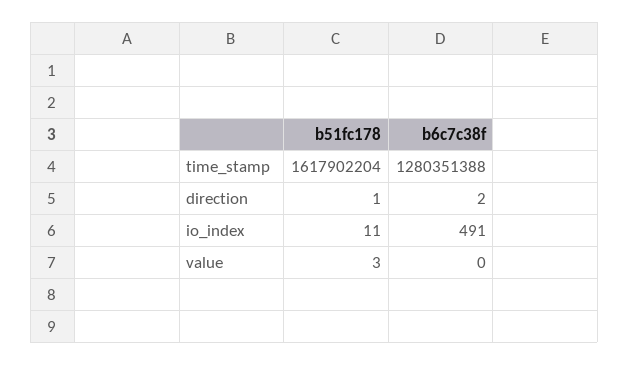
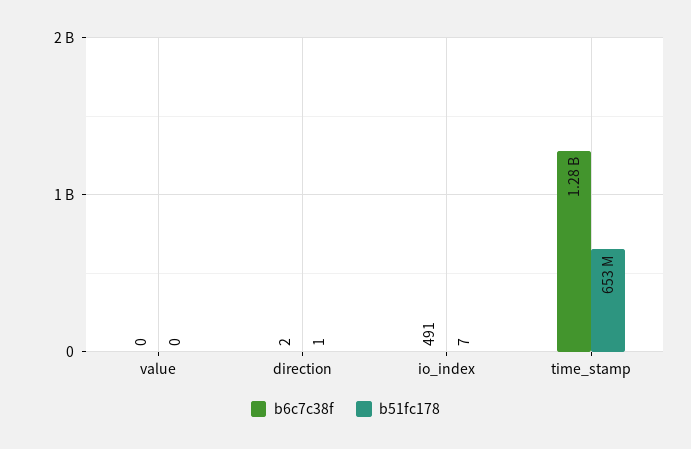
b51fc178, time_stamp: 1617902204 -> 653000000
b51fc178, io_index: 11 -> 7
b51fc178, value: 3 -> 0

